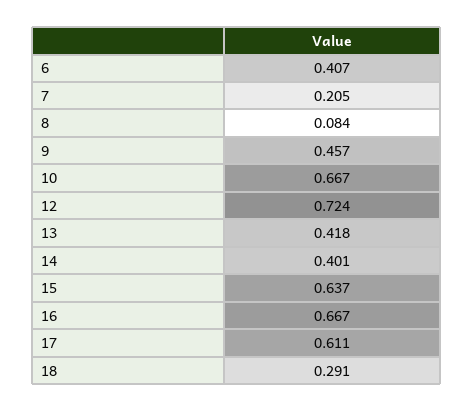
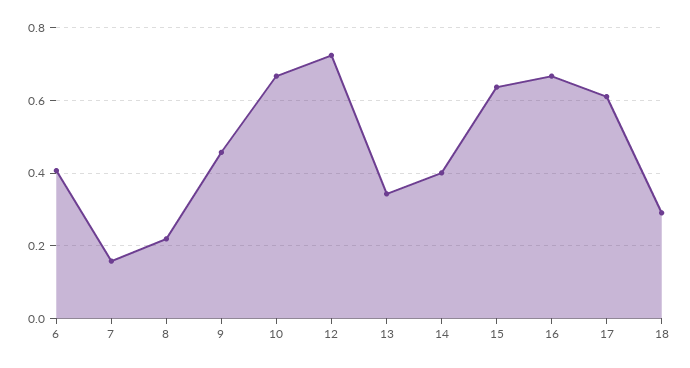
7: 0.205 -> 0.16
8: 0.084 -> 0.22
13: 0.418 -> 0.34

